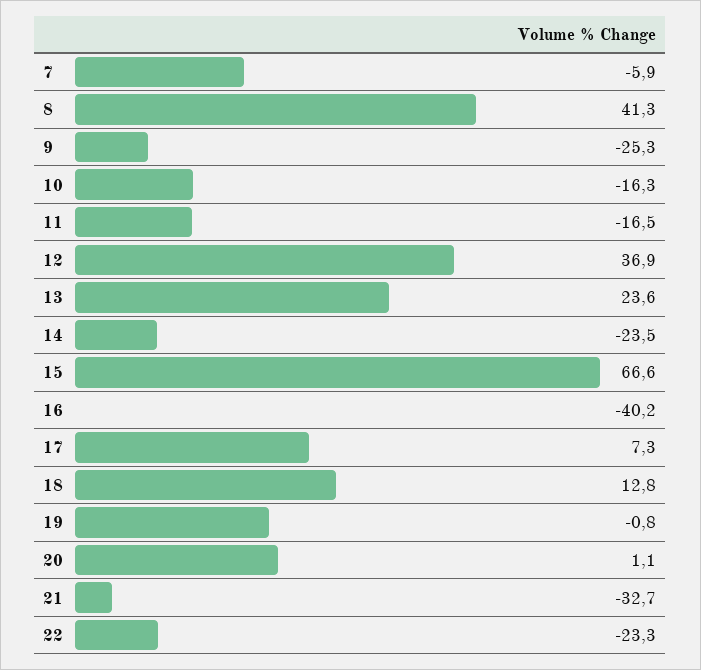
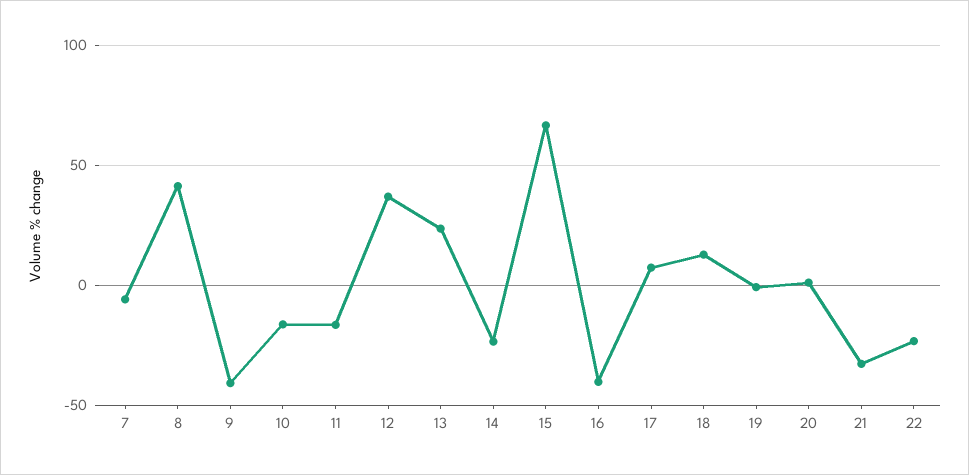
9: -25.3 -> -40

